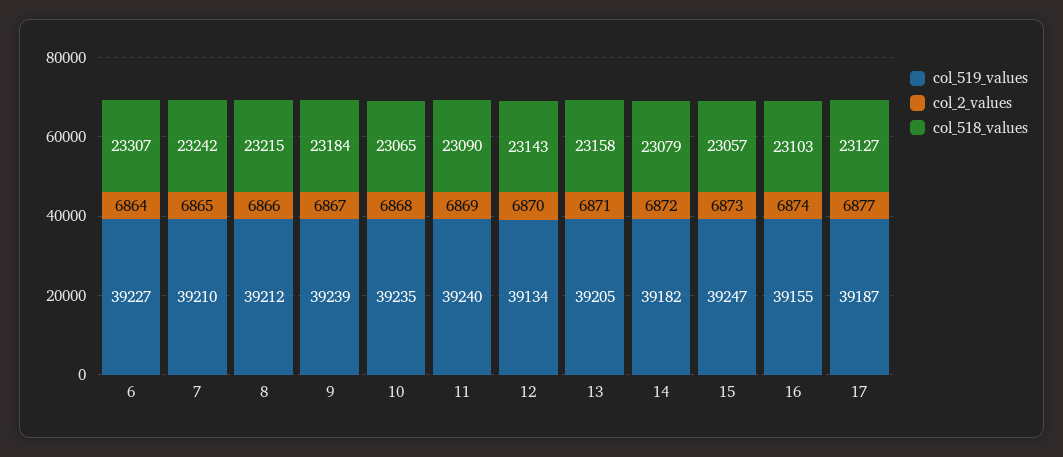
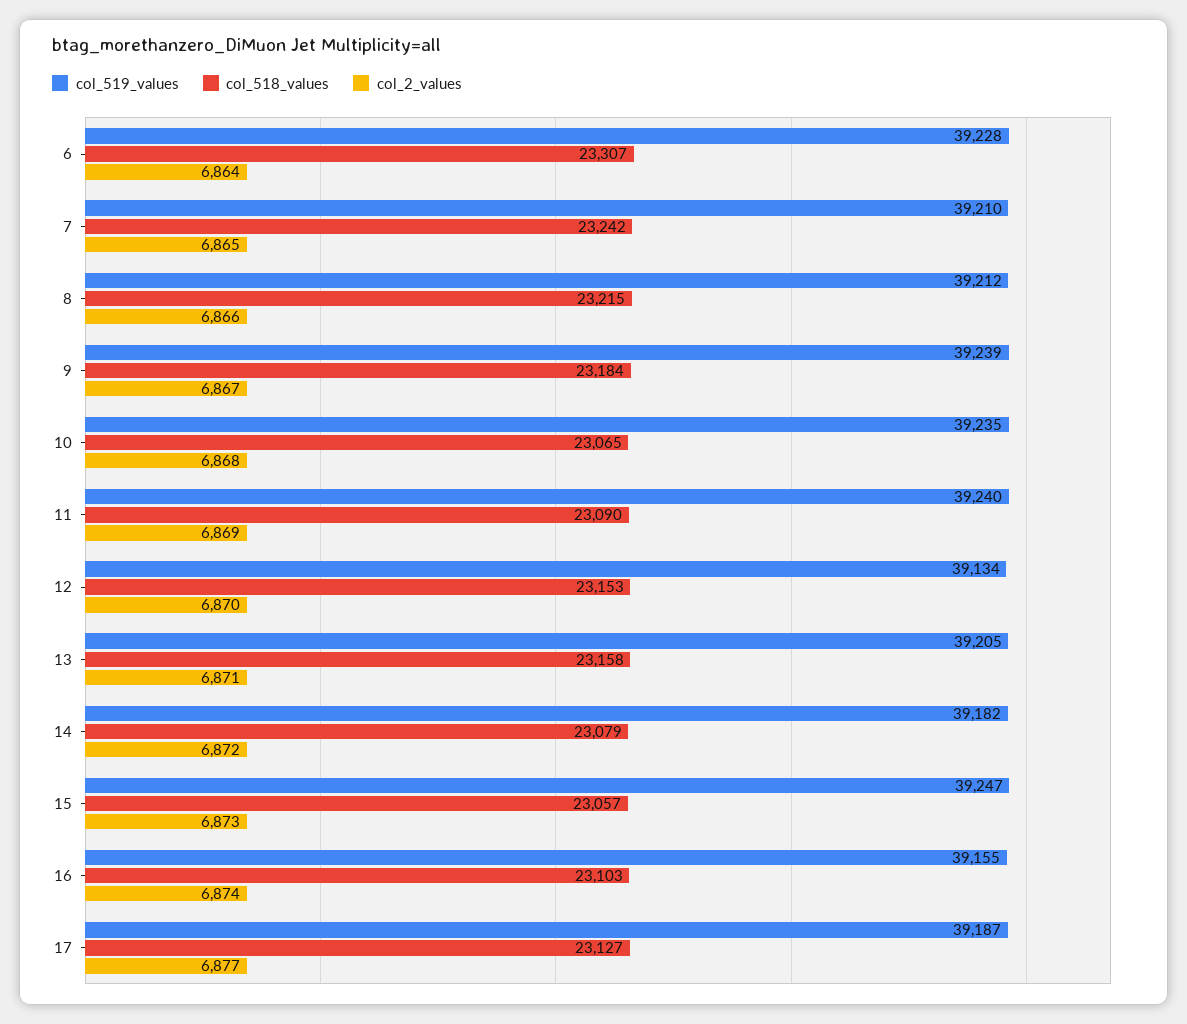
col_519_values, 6: 39227 -> 39228
col_518_values, 12: 23143 -> 23153

